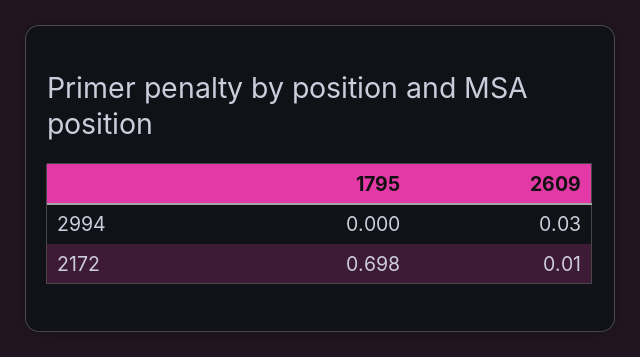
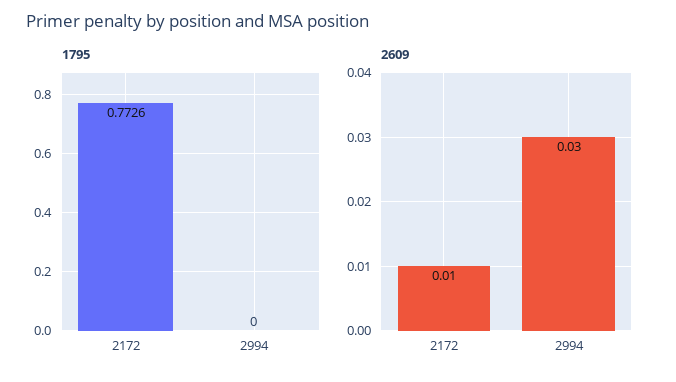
1795, 2172: 0.698 -> 0.7726

